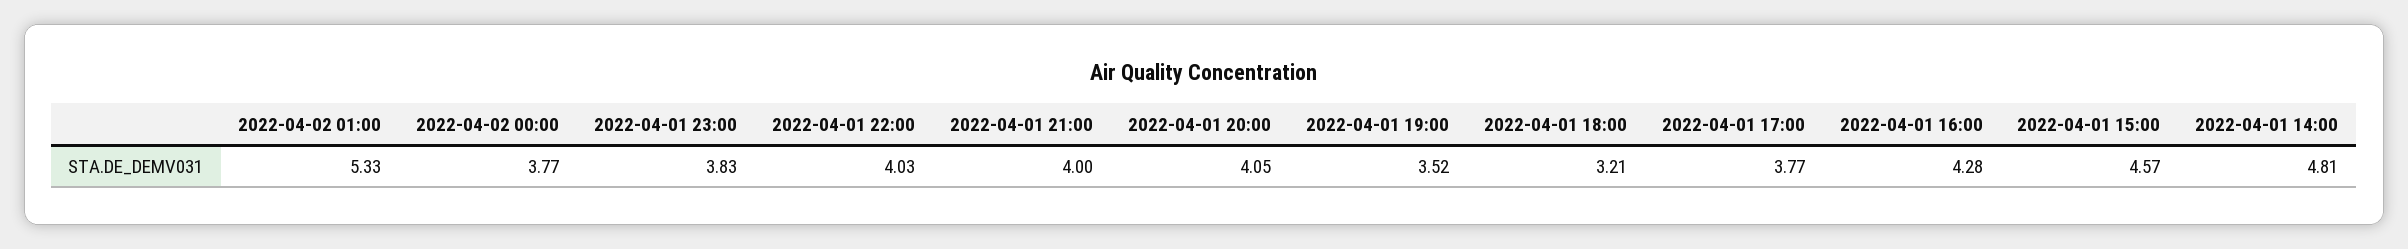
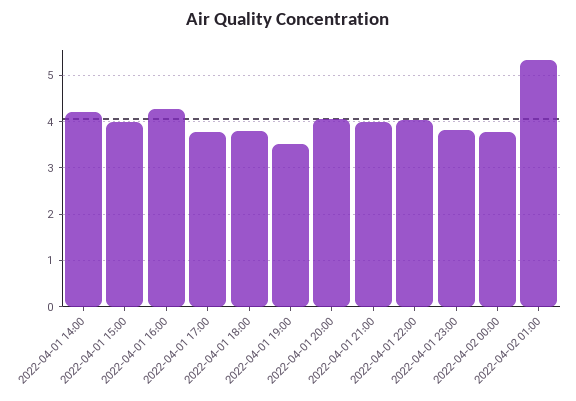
2022-04-01 18:00: 3.21 -> 3.8
2022-04-01 15:00: 4.57 -> 4
2022-04-01 14:00: 4.81 -> 4.2

